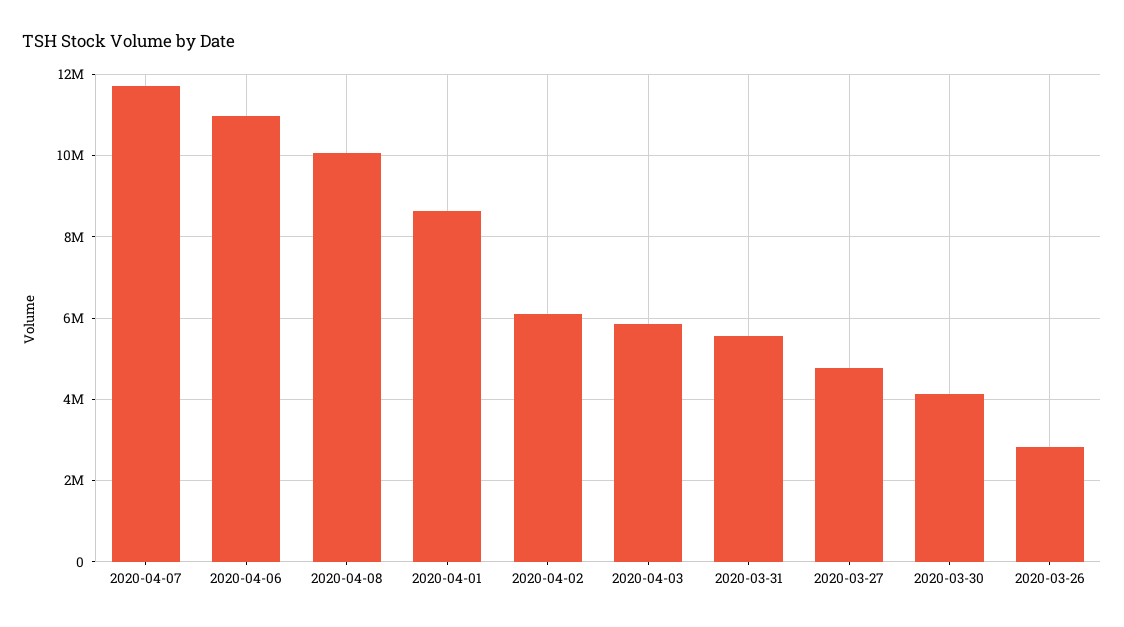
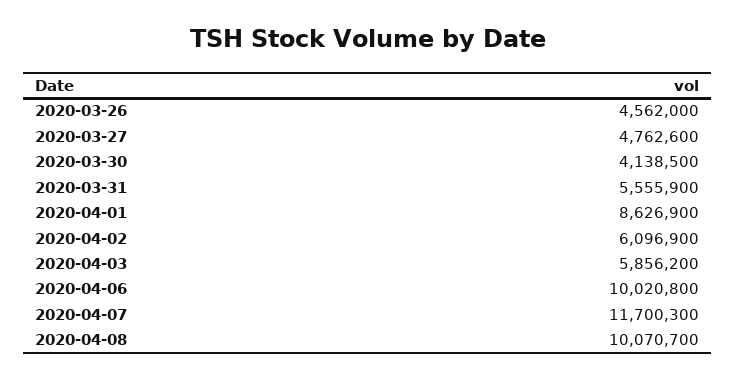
2020-04-06: 11000000 -> 10020800
2020-03-26: 2800000 -> 4562000

